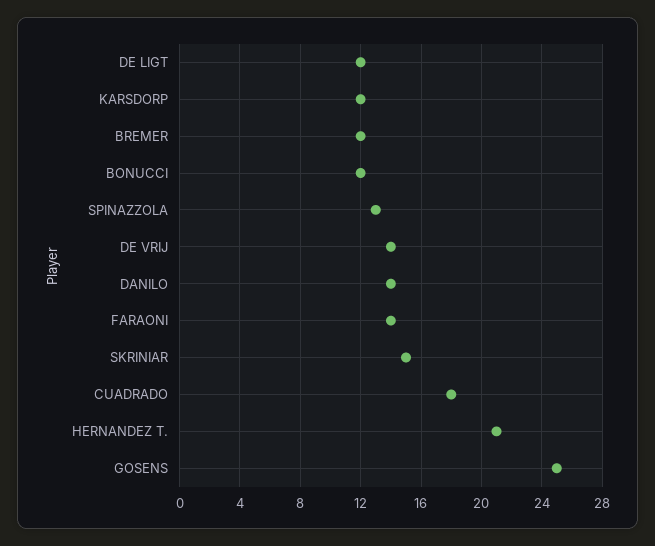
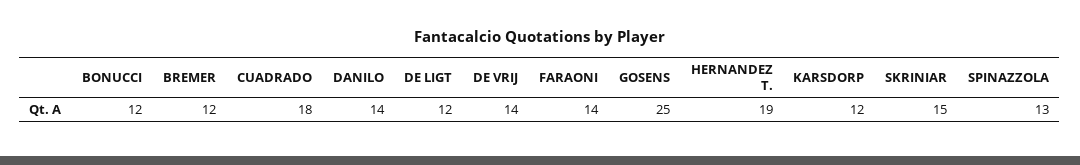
HERNANDEZ T.: 21 -> 19

